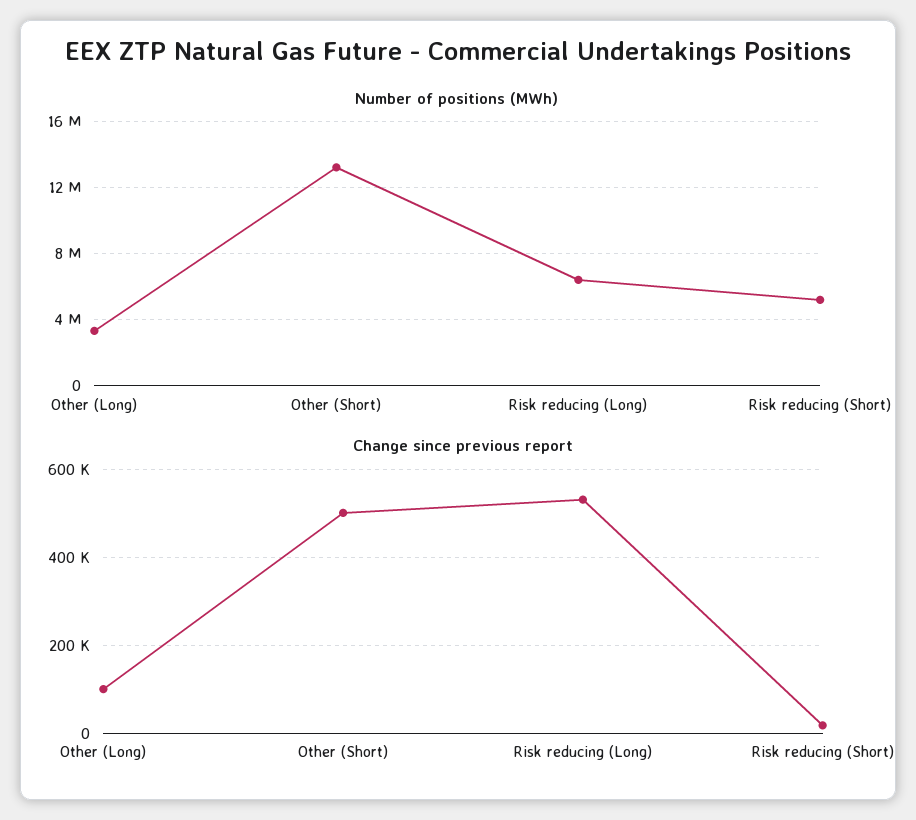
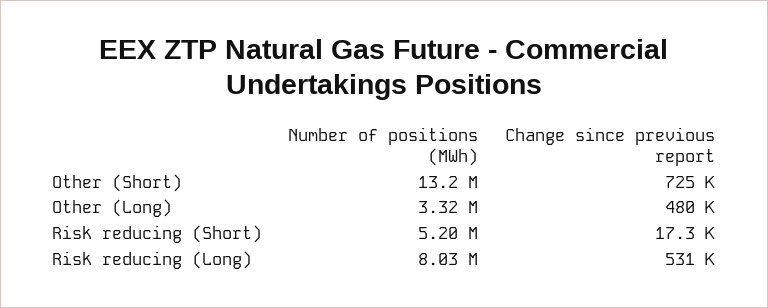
Number of positions (MWh), Risk reducing (Long): 6500000 -> 8030000
Change since previous report, Other (Long): 100000 -> 480000
Change since previous report, Other (Short): 500000 -> 725000

